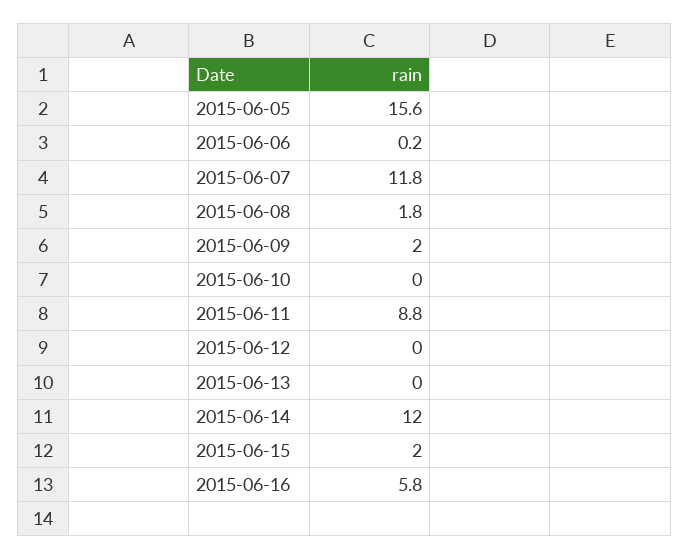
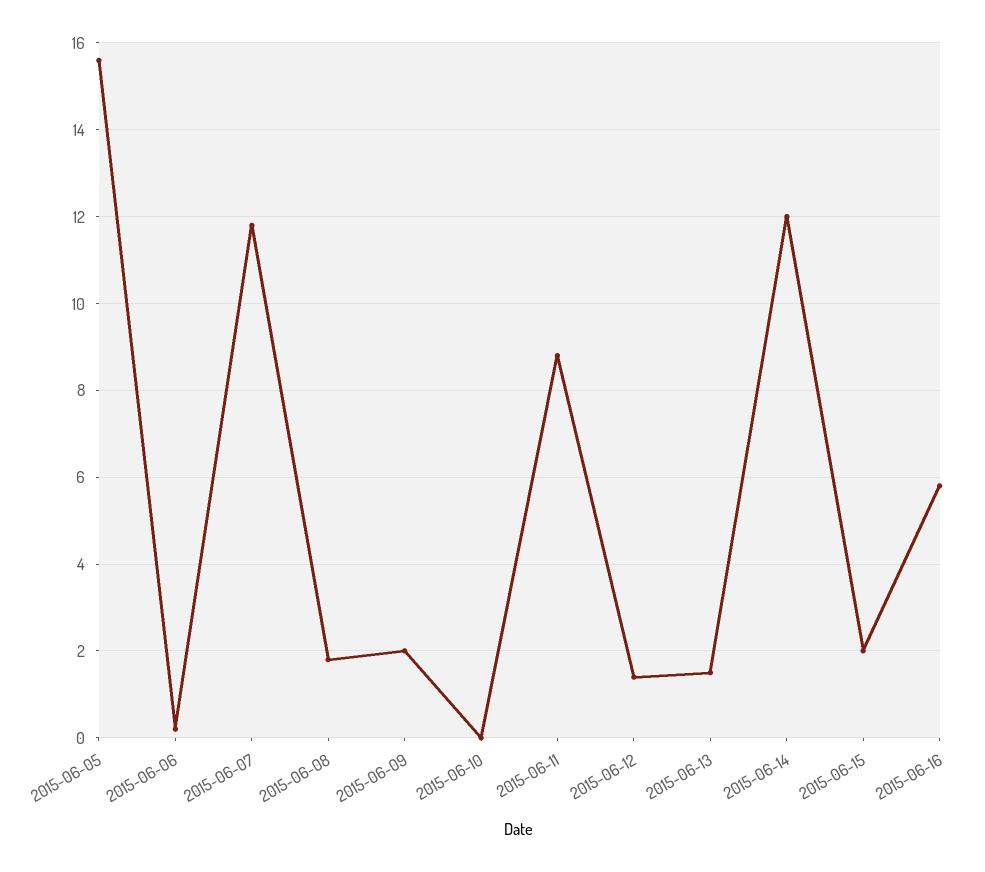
2015-06-12: 0 -> 1.5
2015-06-13: 0 -> 1.5

